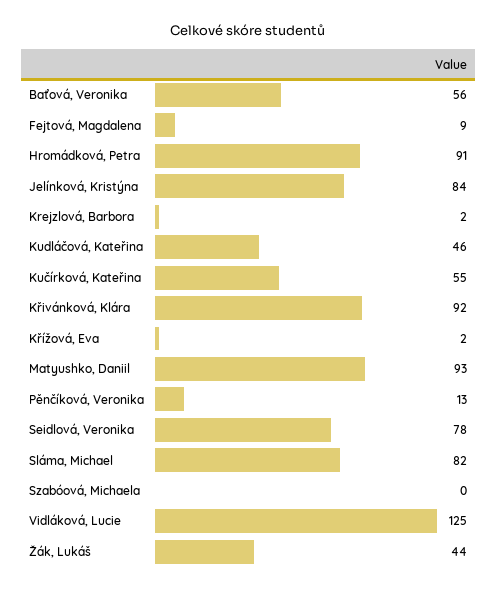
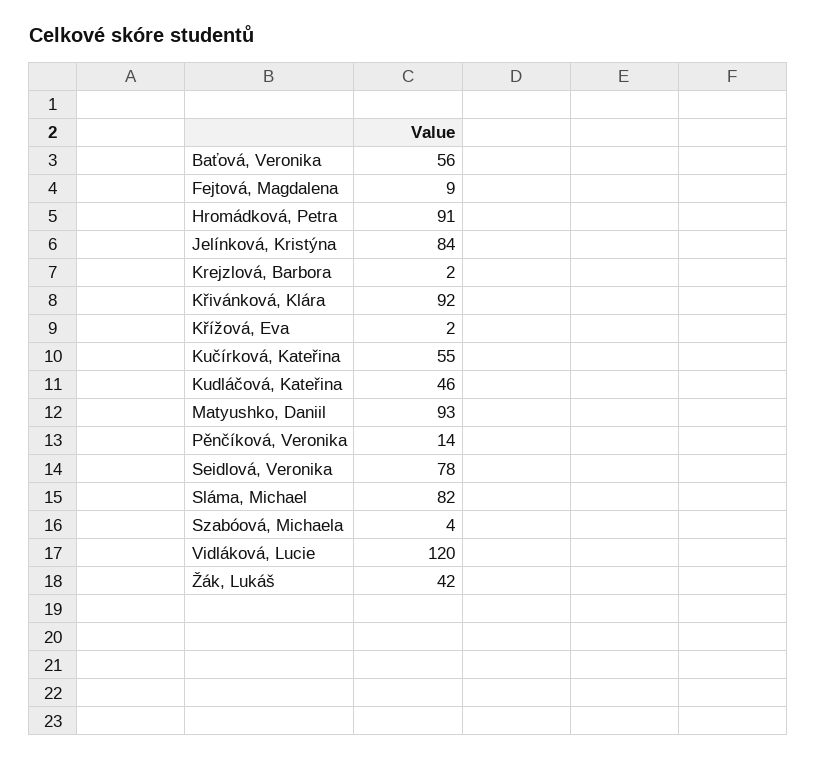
Pěnčíková, Veronika: 13 -> 14
Szabóová, Michaela: 0 -> 4
Vidláková, Lucie: 125 -> 120
Žák, Lukáš: 44 -> 42

